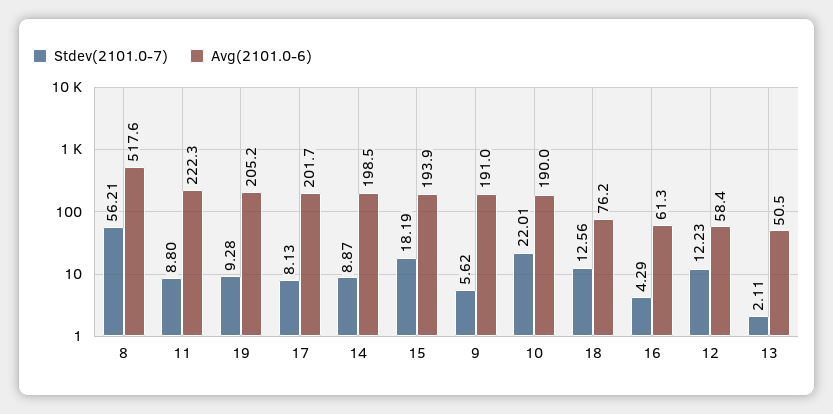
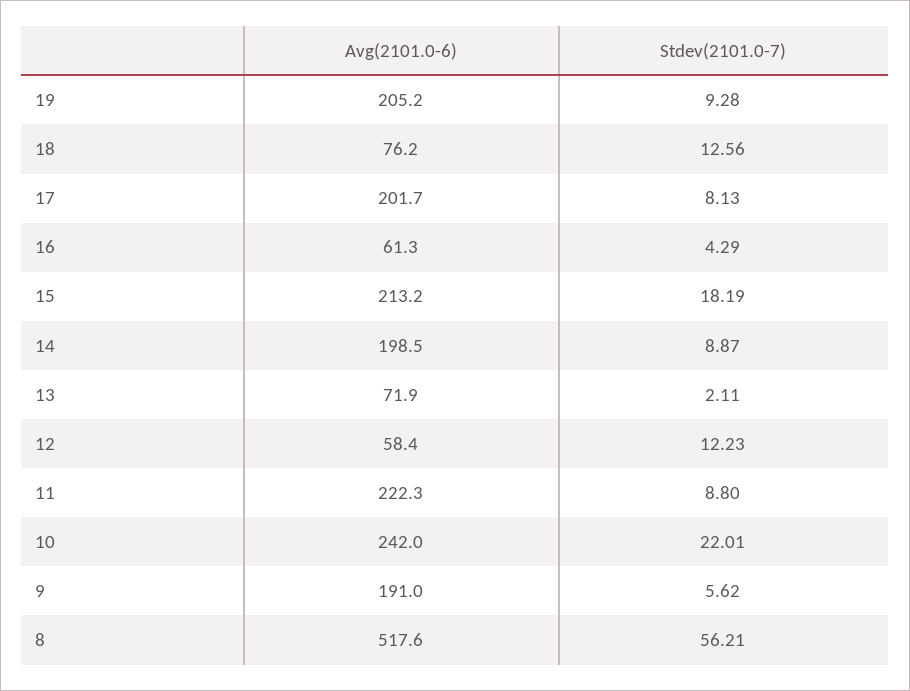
Avg(2101.0-6), 15: 193.9 -> 213.2
Avg(2101.0-6), 10: 190 -> 242
Avg(2101.0-6), 13: 50.5 -> 71.9

